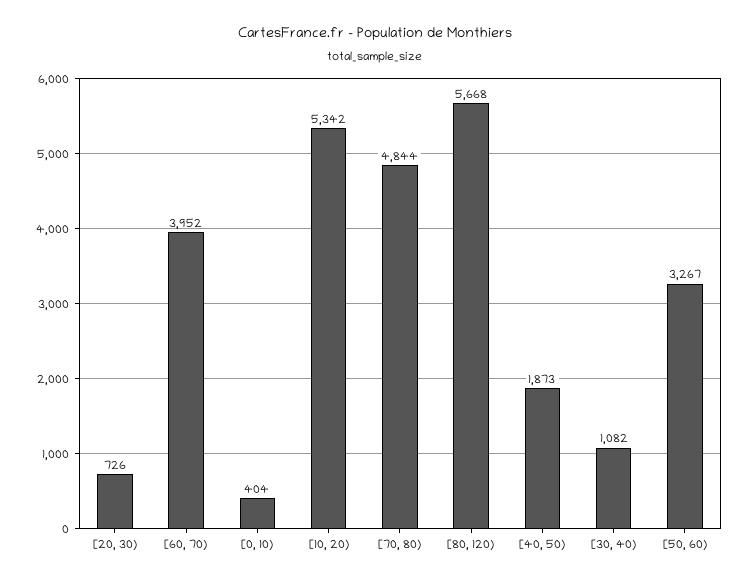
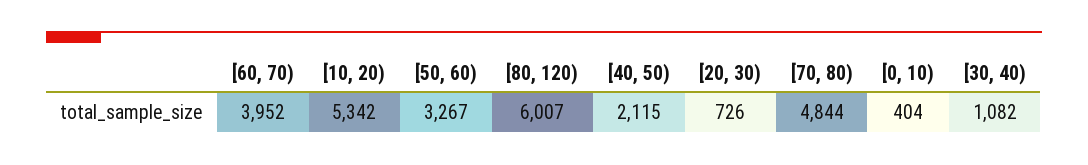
[80, 120): 5668 -> 6007
[40, 50): 1873 -> 2115

